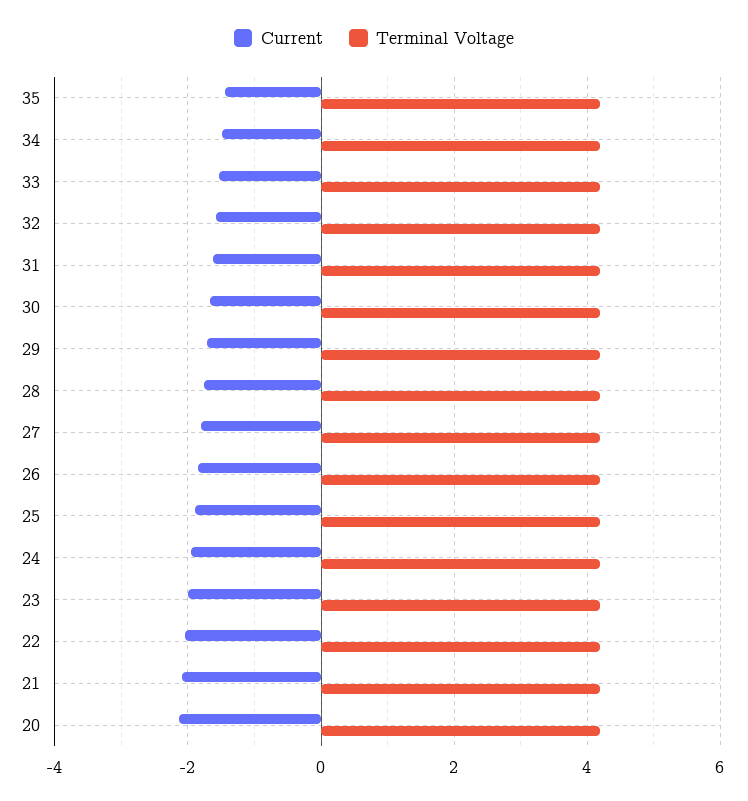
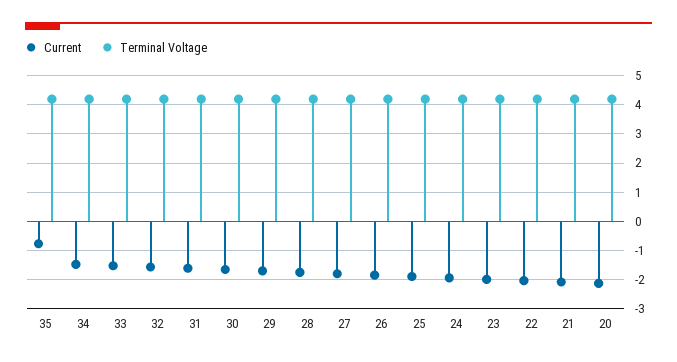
Current, 35: -1.4 -> -0.75

